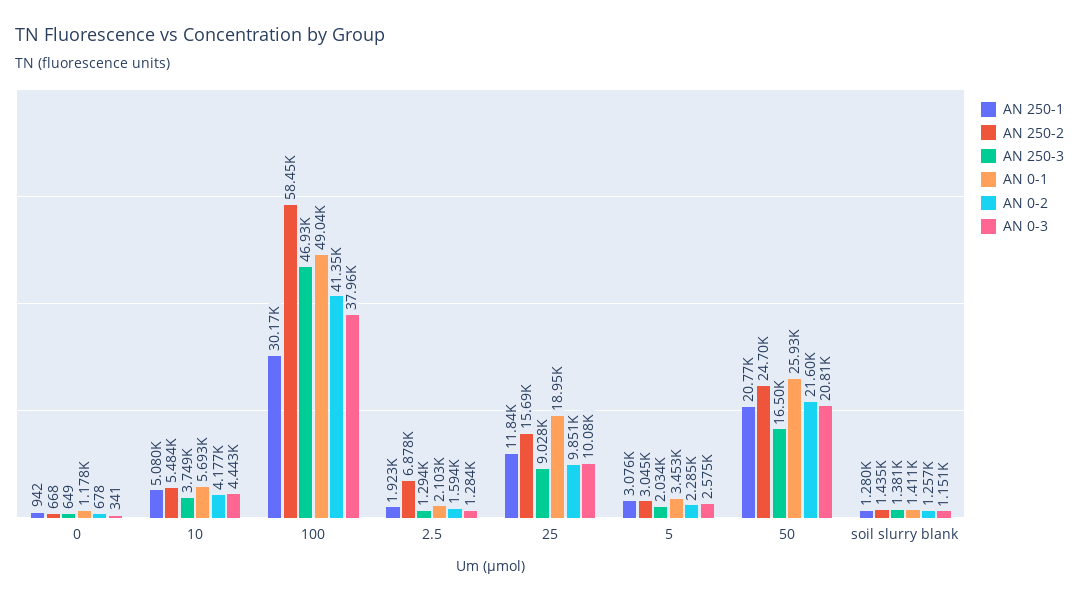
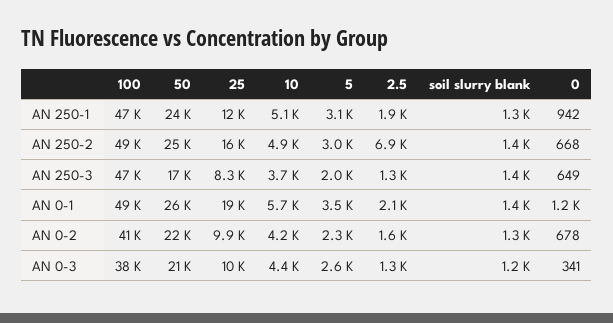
AN 250-2, 10: 5484 -> 4900
AN 250-1, 100: 30170 -> 47000
AN 250-2, 100: 58450 -> 49000
AN 250-3, 25: 9028 -> 8300
AN 250-1, 50: 20770 -> 24000

